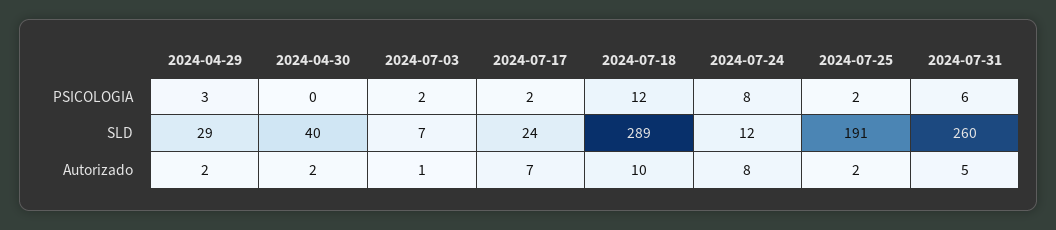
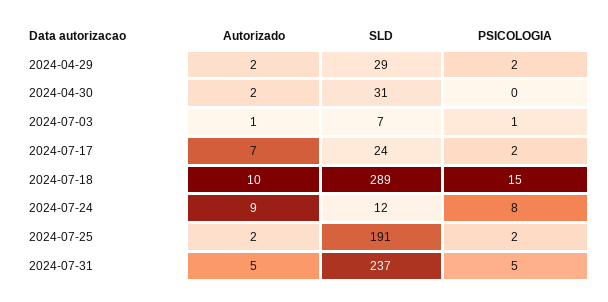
2024-04-29, PSICOLOGIA: 3 -> 2
2024-07-03, PSICOLOGIA: 2 -> 1
2024-07-18, PSICOLOGIA: 12 -> 15
2024-07-31, PSICOLOGIA: 6 -> 5
2024-04-30, SLD: 40 -> 31
2024-07-31, SLD: 260 -> 237
2024-07-24, Autorizado: 8 -> 9

